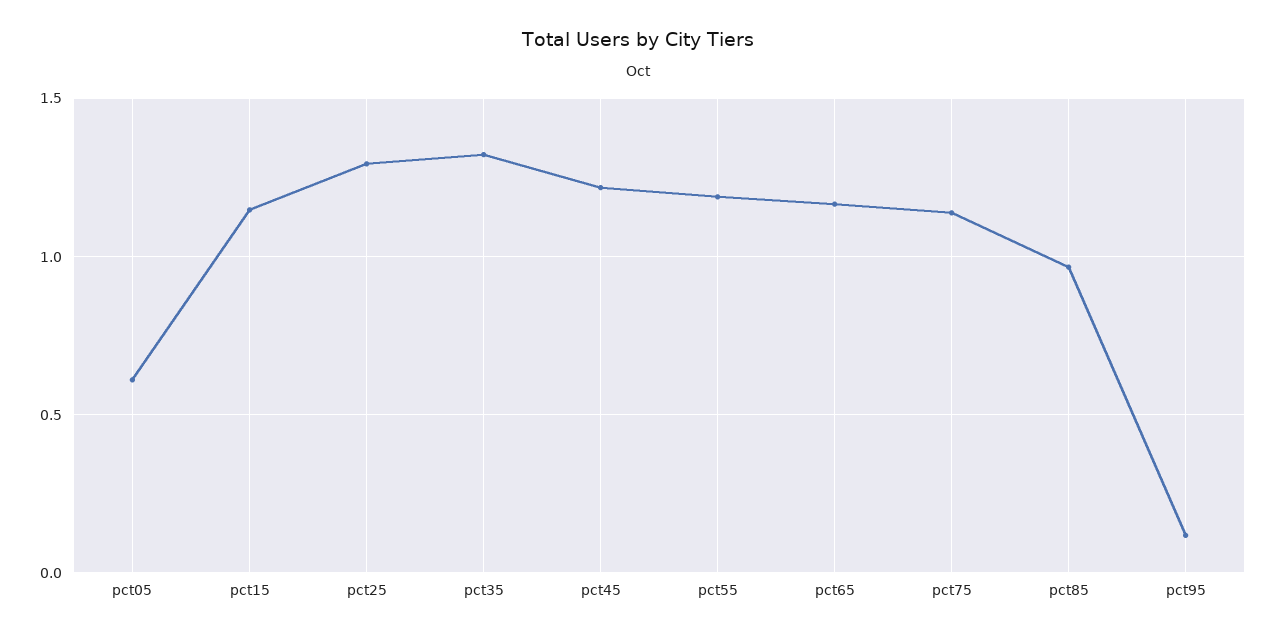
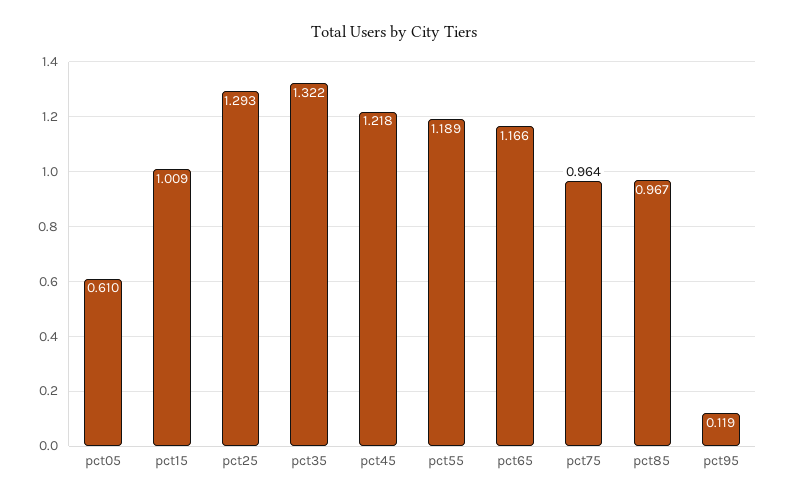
pct15: 1.15 -> 1.009
pct75: 1.15 -> 0.964

